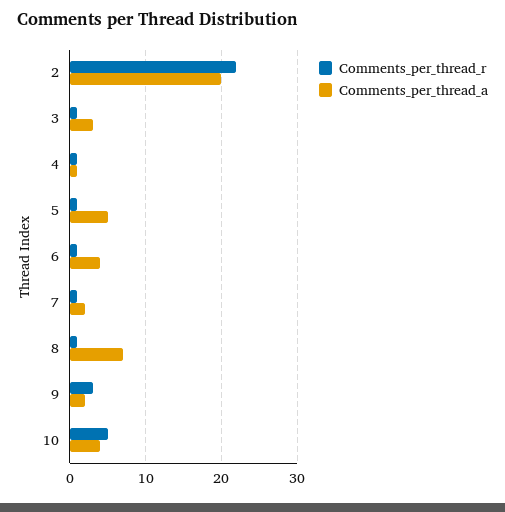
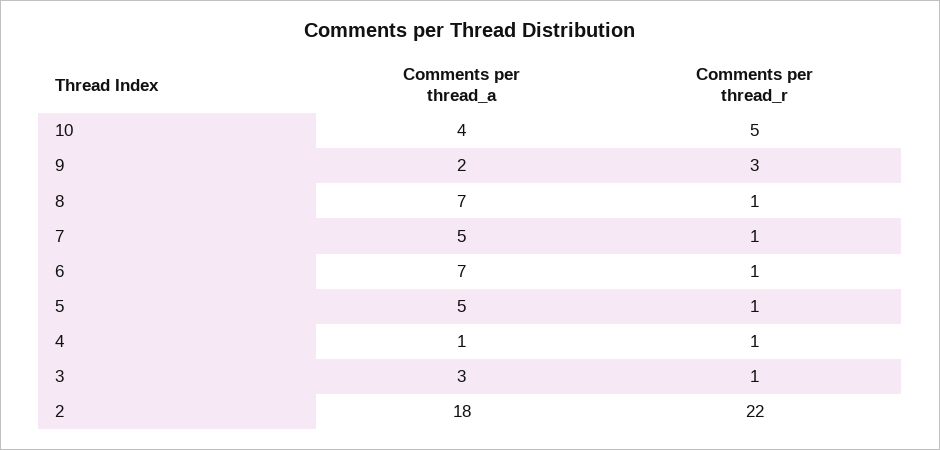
Comments_per_thread_a, 2: 20 -> 18
Comments_per_thread_a, 6: 4 -> 7
Comments_per_thread_a, 7: 2 -> 5

